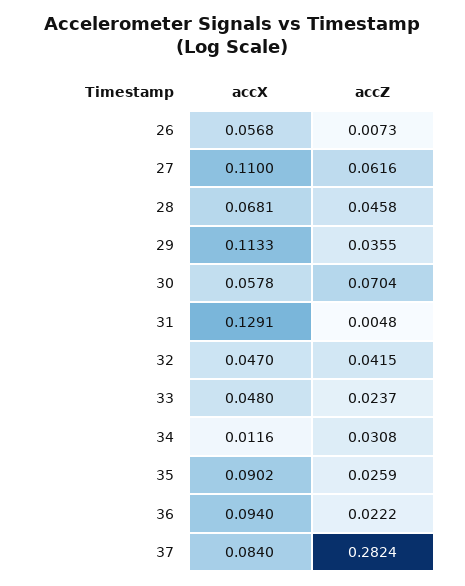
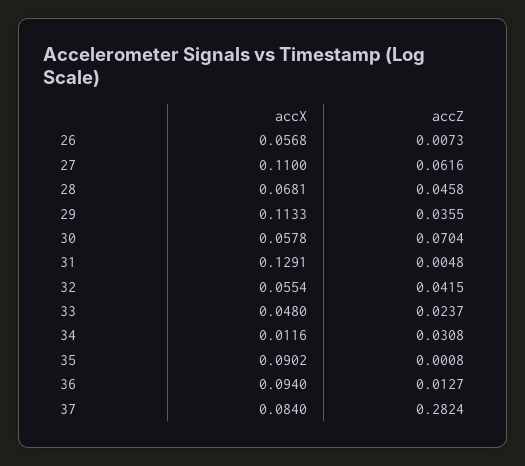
accX, 32: 0.047 -> 0.0554
accZ, 35: 0.0259 -> 0.0008
accZ, 36: 0.0222 -> 0.0127

